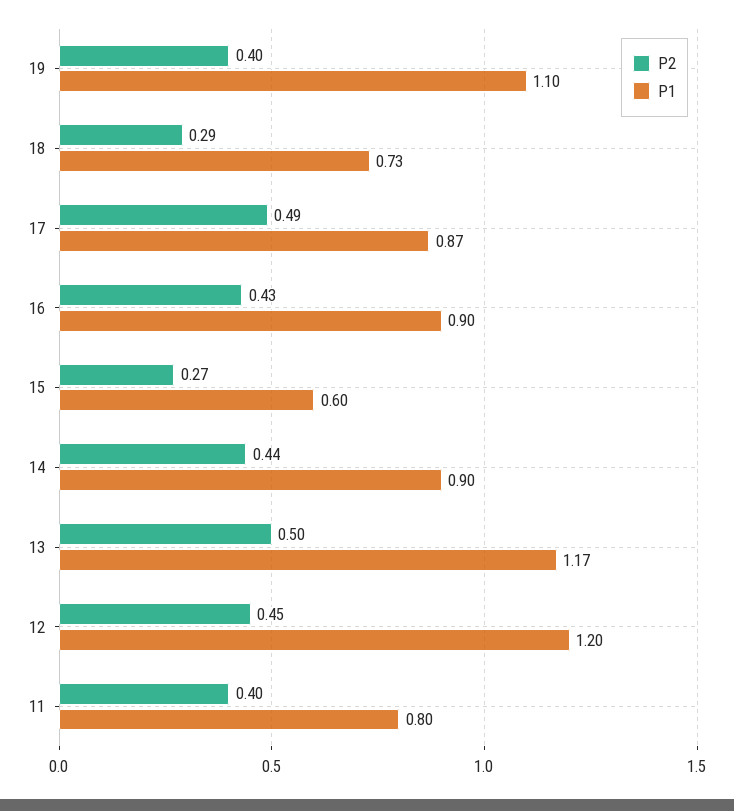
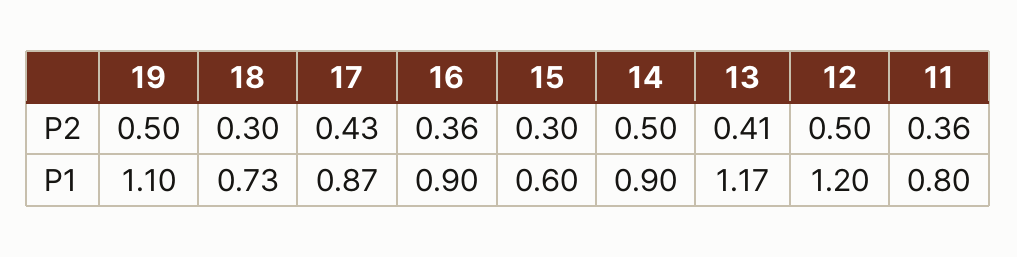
P2, 19: 0.4 -> 0.5
P2, 18: 0.29 -> 0.3
P2, 17: 0.49 -> 0.43
P2, 16: 0.43 -> 0.36
P2, 15: 0.27 -> 0.3
P2, 14: 0.44 -> 0.5
P2, 13: 0.5 -> 0.41
P2, 12: 0.45 -> 0.5
P2, 11: 0.4 -> 0.36

